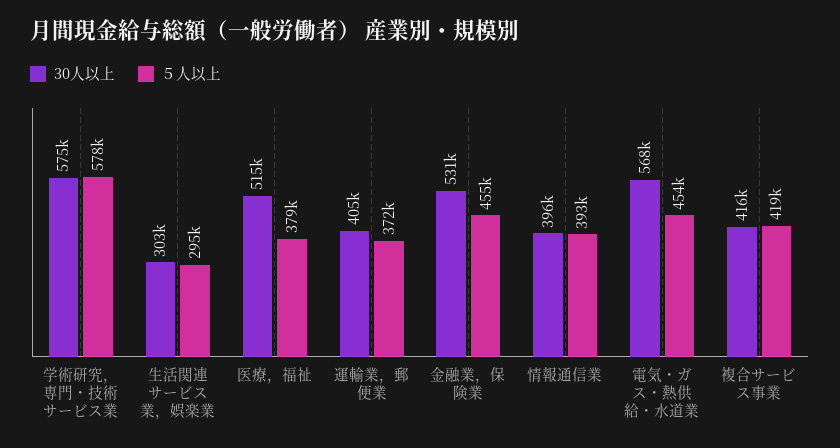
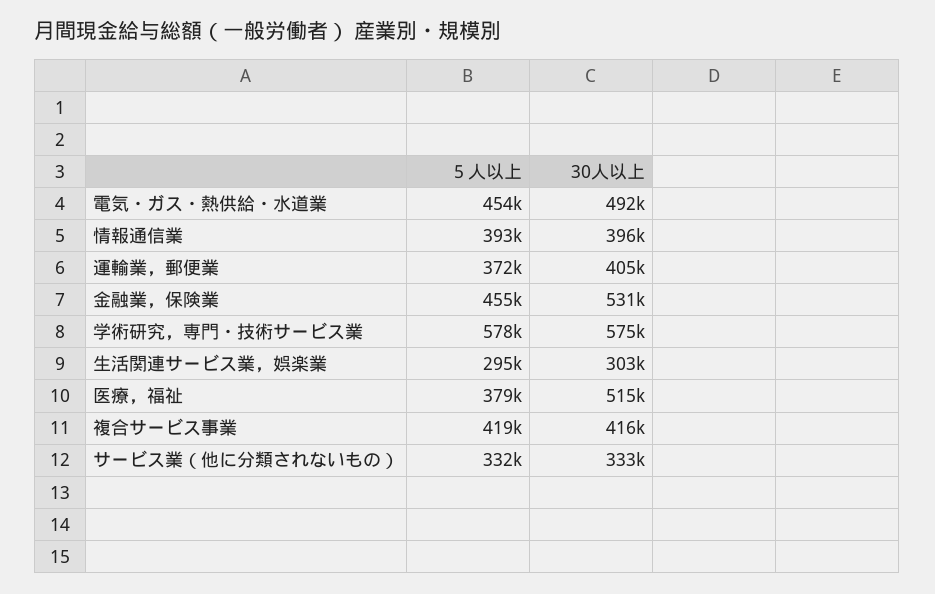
30人以上, 電気・ガス・熱供給・水道業: 568000 -> 492000
５人以上, サービス業（他に分類されないもの）: none -> 332000
30人以上, サービス業（他に分類されないもの）: none -> 333000

